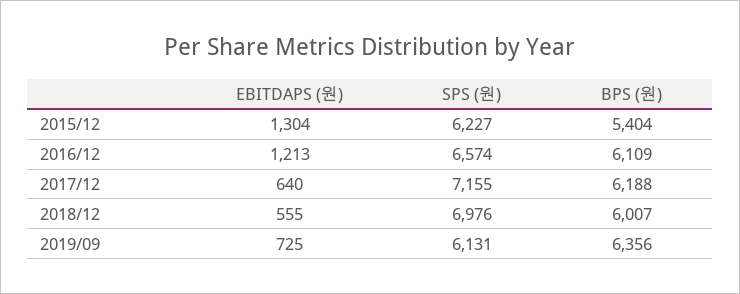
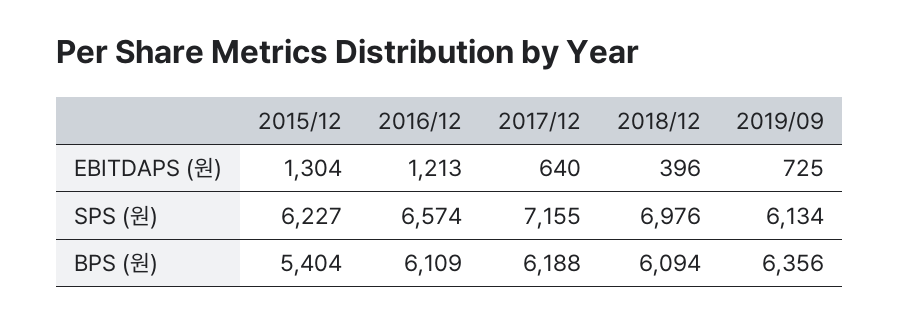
EBITDAPS (원), 2018/12: 555 -> 396
BPS (원), 2018/12: 6007 -> 6094
SPS (원), 2019/09: 6131 -> 6134

